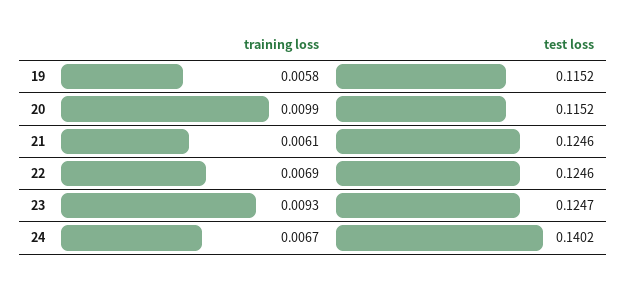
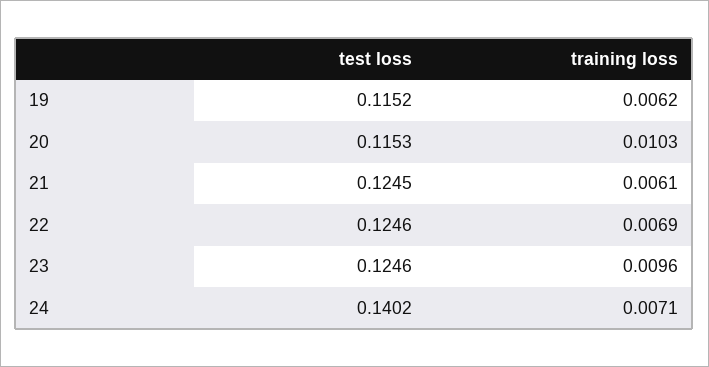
training loss, 19: 0.0058 -> 0.0062
training loss, 20: 0.0099 -> 0.0103
test loss, 20: 0.1152 -> 0.1153
test loss, 21: 0.1246 -> 0.1245
training loss, 23: 0.0093 -> 0.0096
test loss, 23: 0.1247 -> 0.1246
training loss, 24: 0.0067 -> 0.0071

